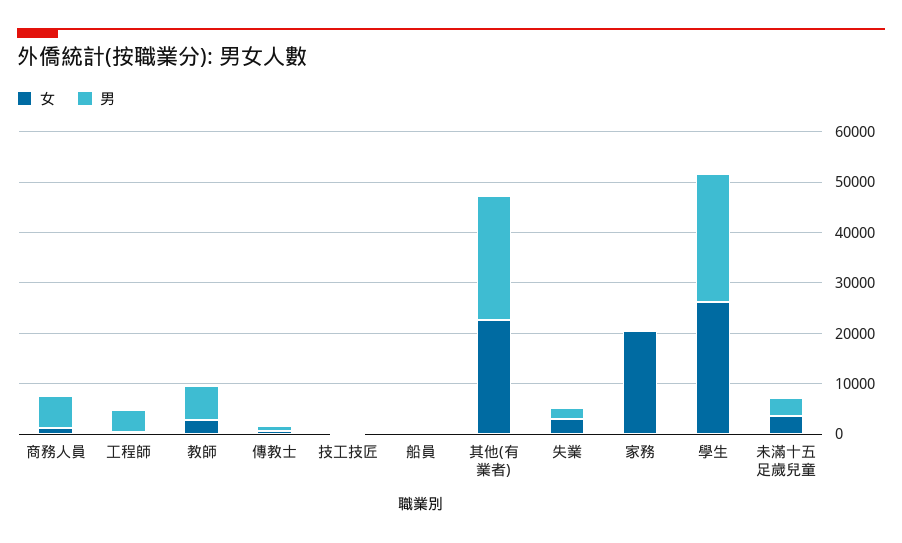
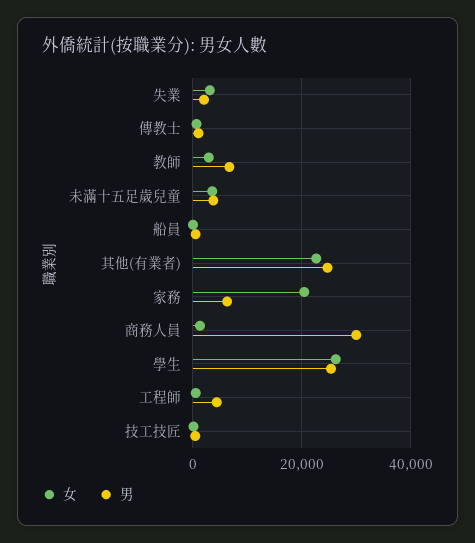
男, 商務人員: 6000 -> 30000
男, 家務: 0 -> 6000

